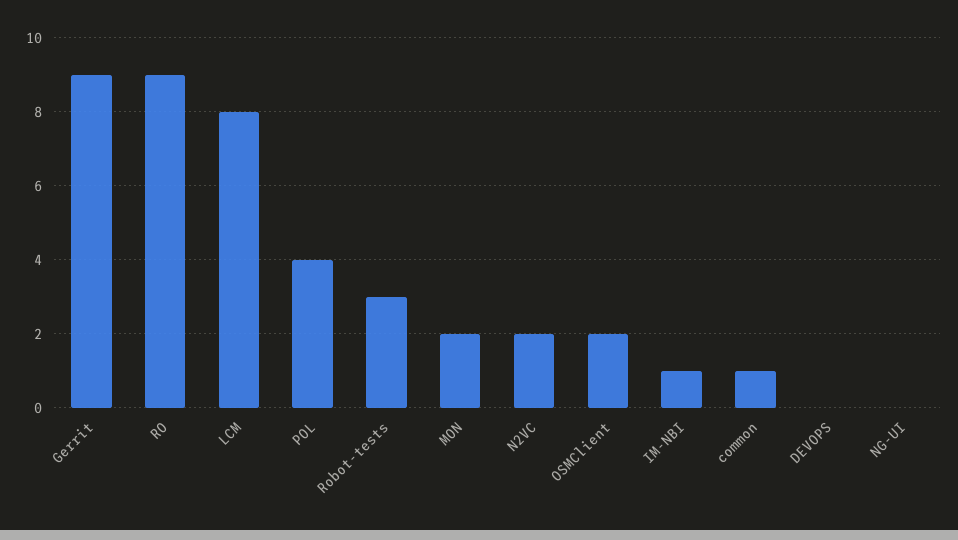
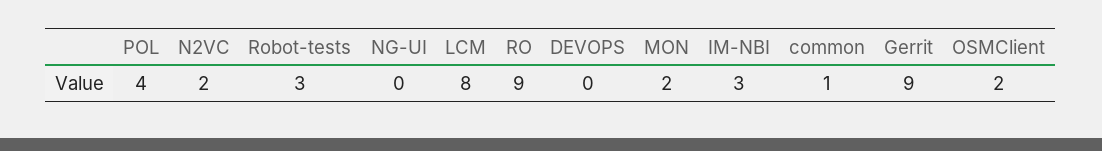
IM-NBI: 1 -> 3

